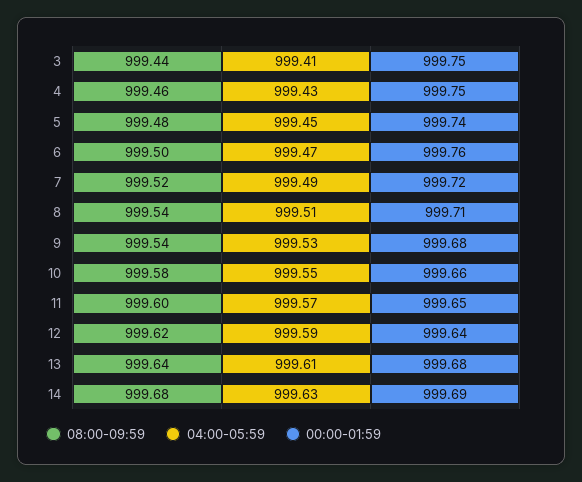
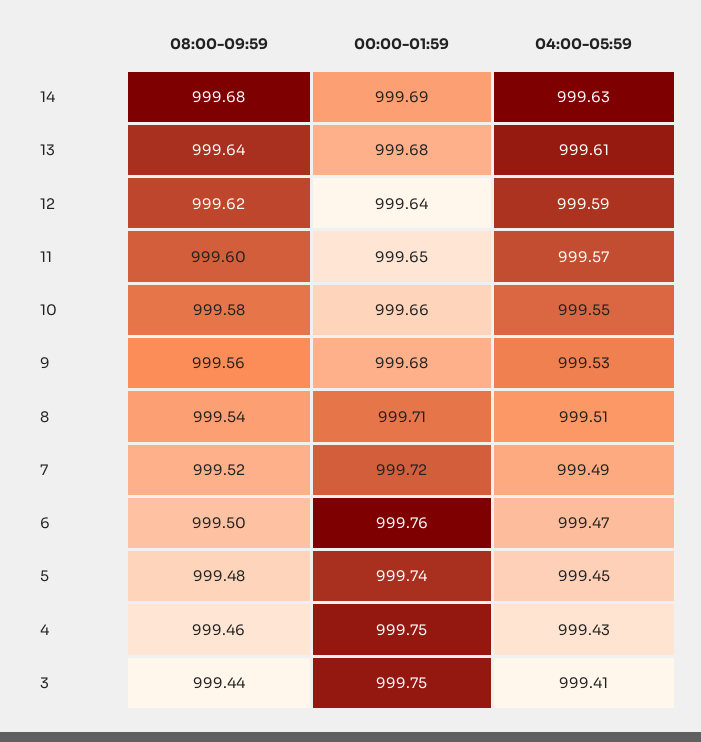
08:00-09:59, 9: 999.54 -> 999.56

